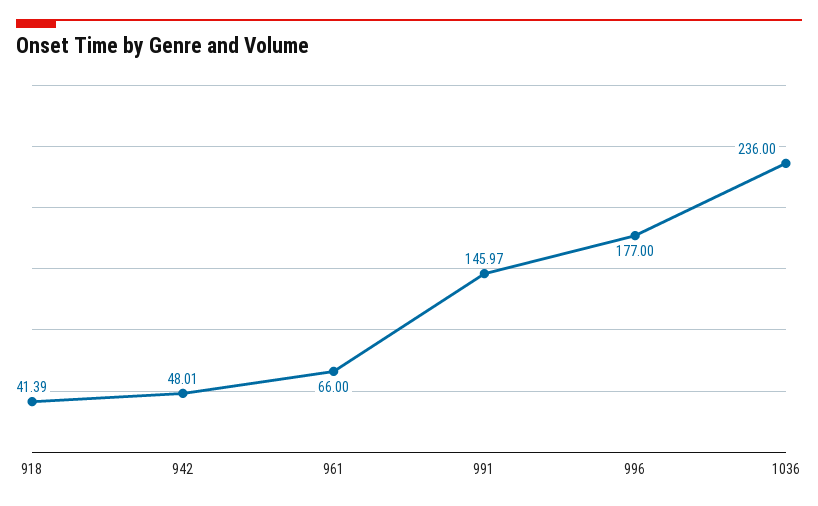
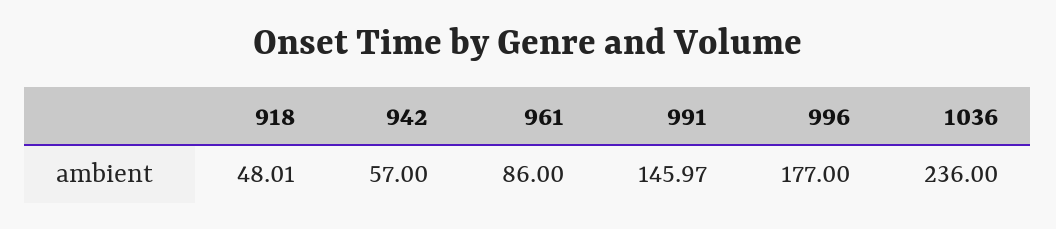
918: 41.39 -> 48.01
942: 48.01 -> 57
961: 66 -> 86

